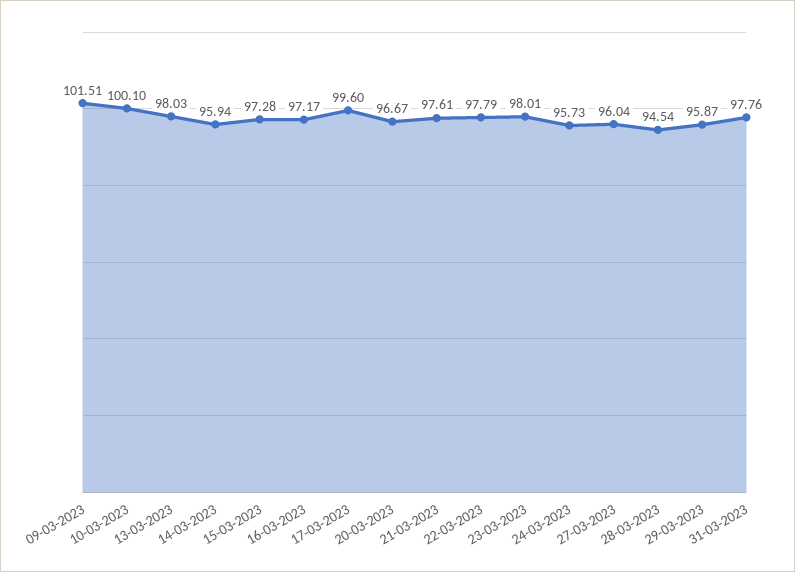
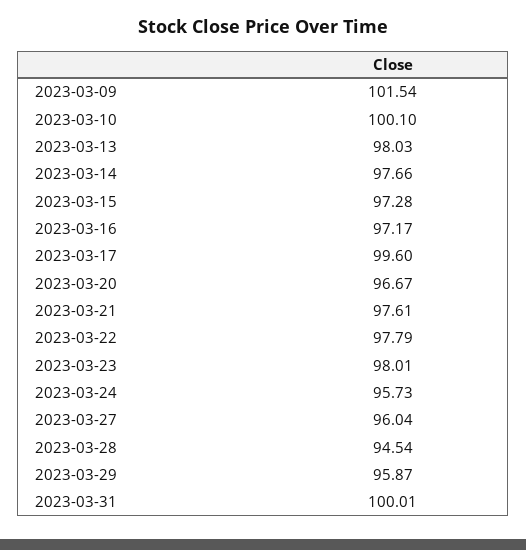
09-03-2023: 101.51 -> 101.54
14-03-2023: 95.94 -> 97.66
31-03-2023: 97.76 -> 100.01

